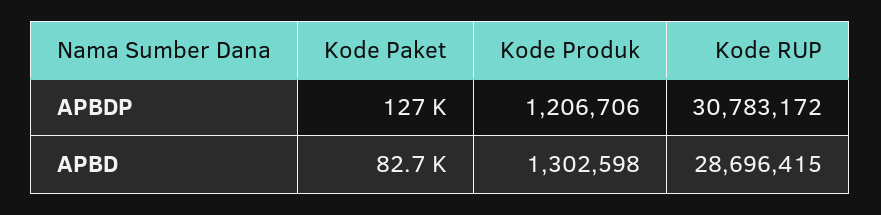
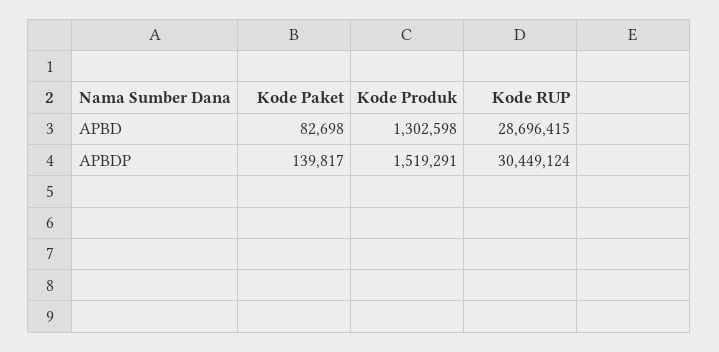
Kode Paket, APBDP: 127000 -> 139817
Kode Produk, APBDP: 1206706 -> 1519291
Kode RUP, APBDP: 30783172 -> 30449124

